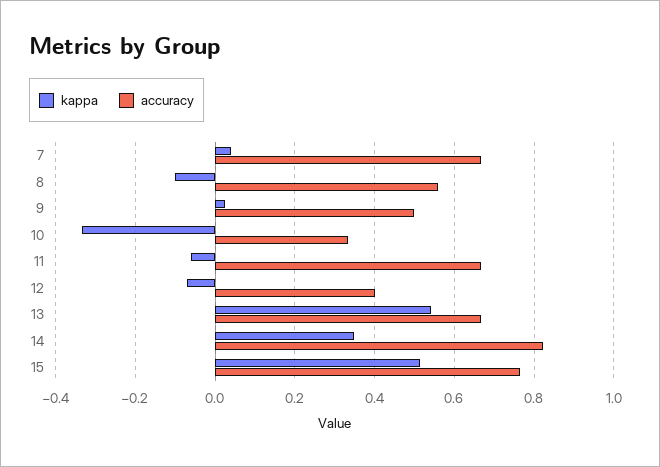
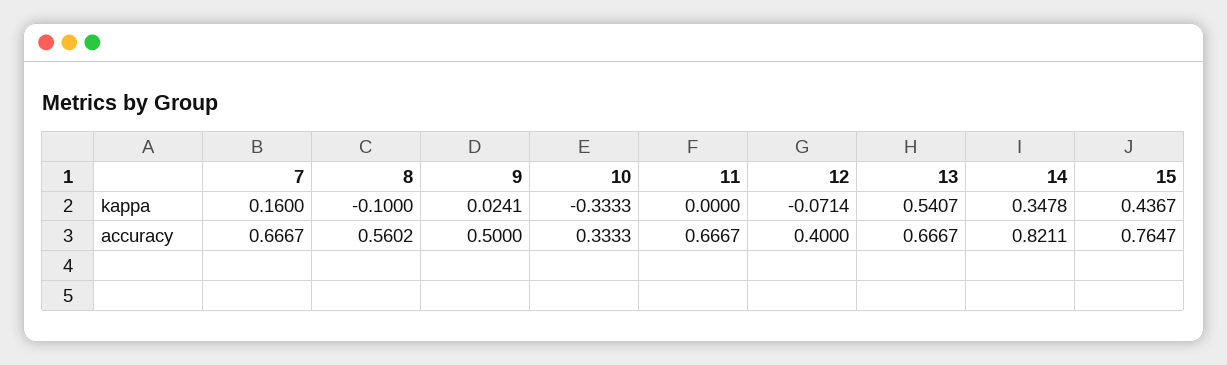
kappa, 7: 0.04 -> 0.16
kappa, 11: -0.06 -> 0
kappa, 15: 0.52 -> 0.4367

